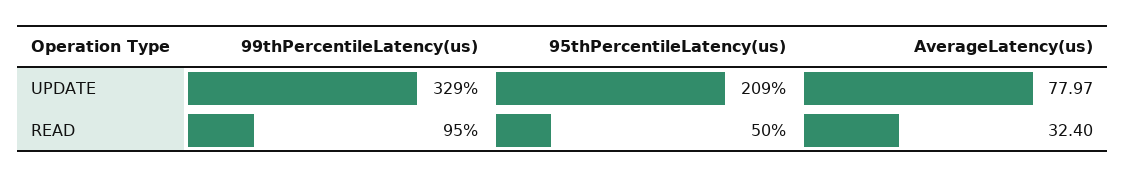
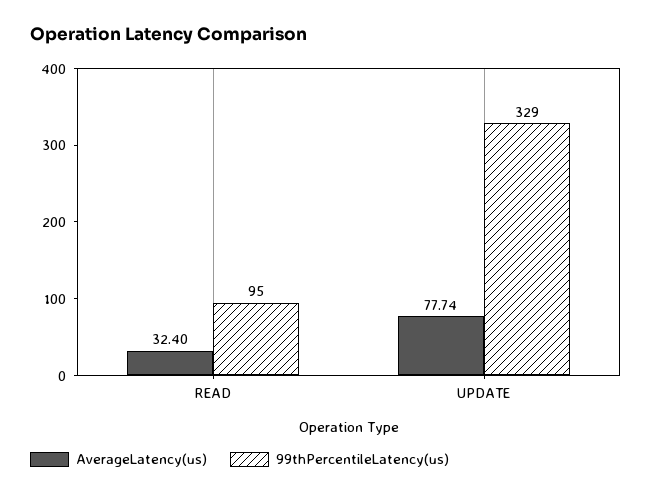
95thPercentileLatency(us), UPDATE: 209 -> none
AverageLatency(us), UPDATE: 77.97 -> 77.74
95thPercentileLatency(us), READ: 50 -> none

